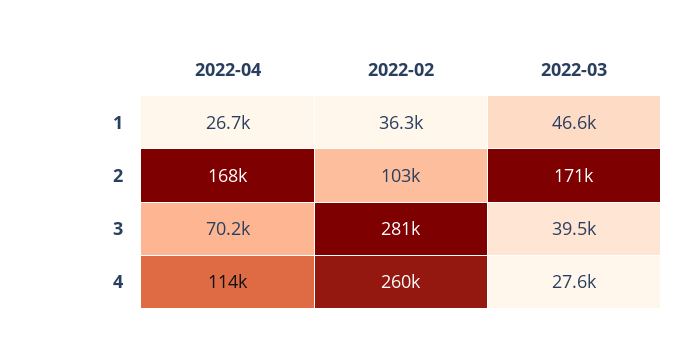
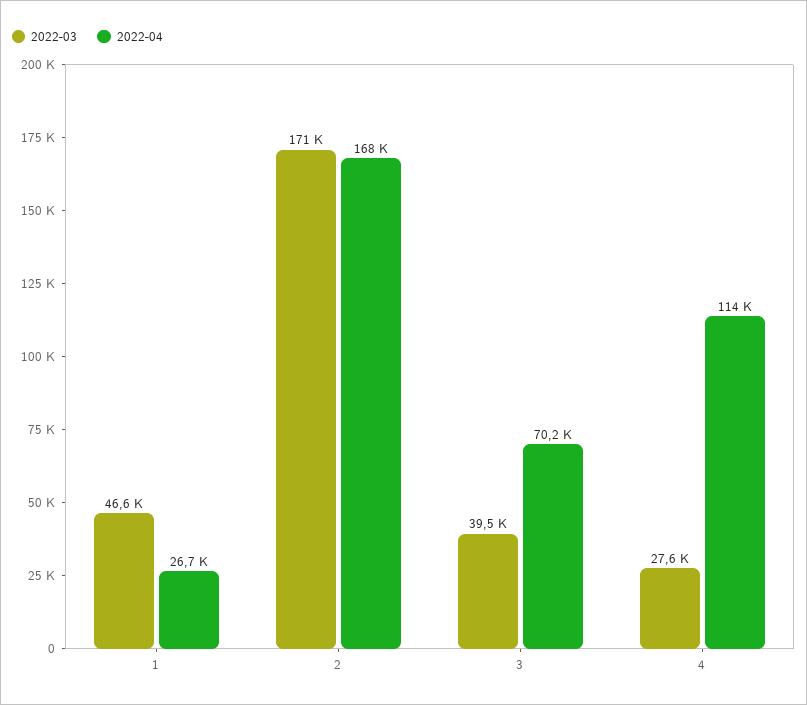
2022-02, 1: 36300 -> none
2022-02, 2: 103000 -> none
2022-02, 3: 281000 -> none
2022-02, 4: 260000 -> none

